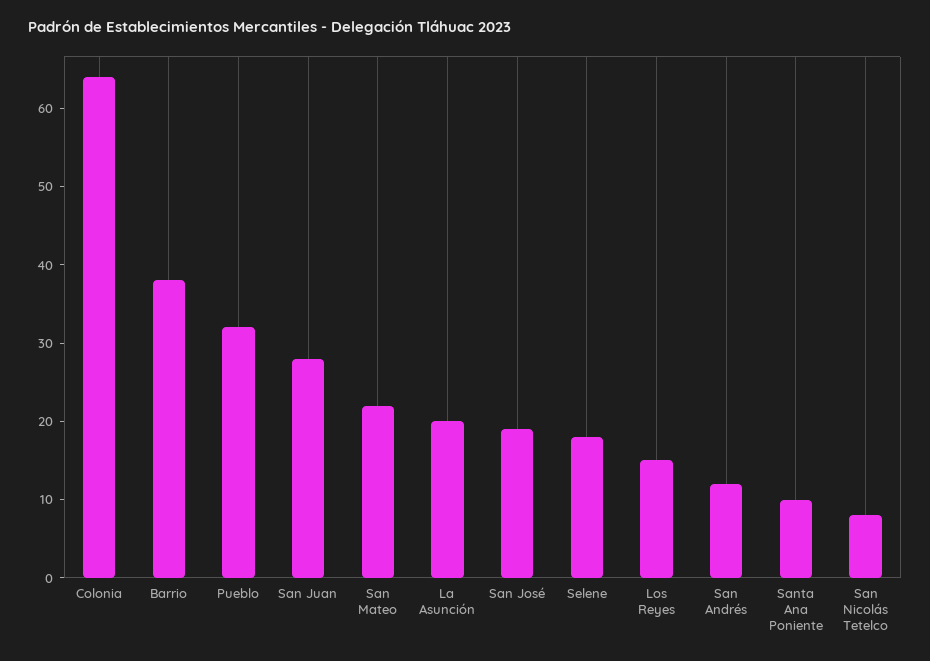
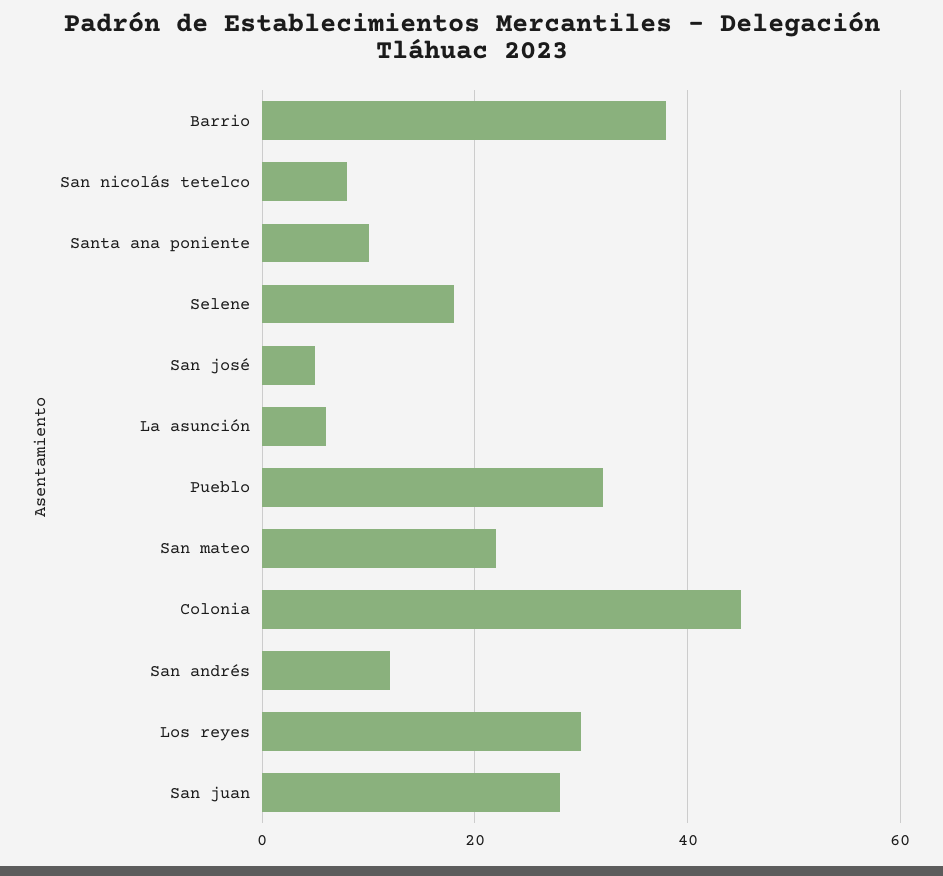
Colonia: 65 -> 45
La Asunción: 20 -> 5
San José: 20 -> 5
Los Reyes: 15 -> 30

